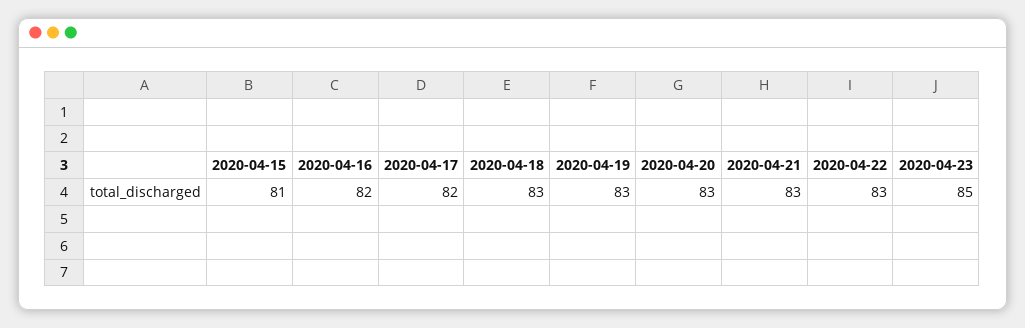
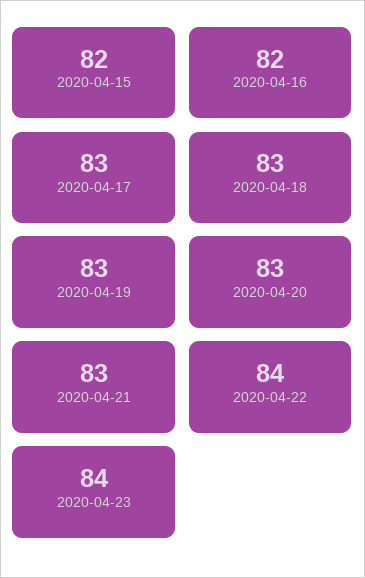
2020-04-15: 81 -> 82
2020-04-17: 82 -> 83
2020-04-22: 83 -> 84
2020-04-23: 85 -> 84

